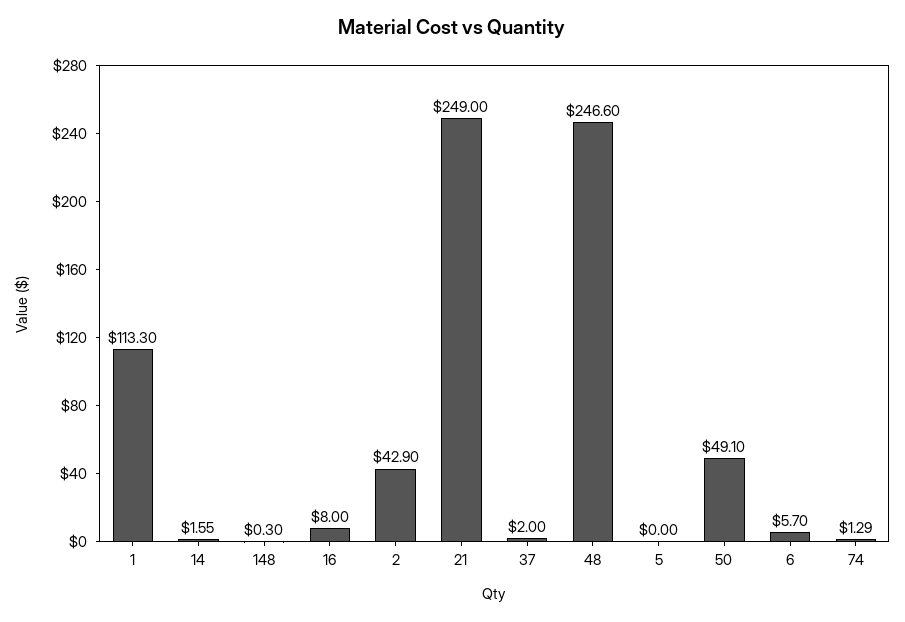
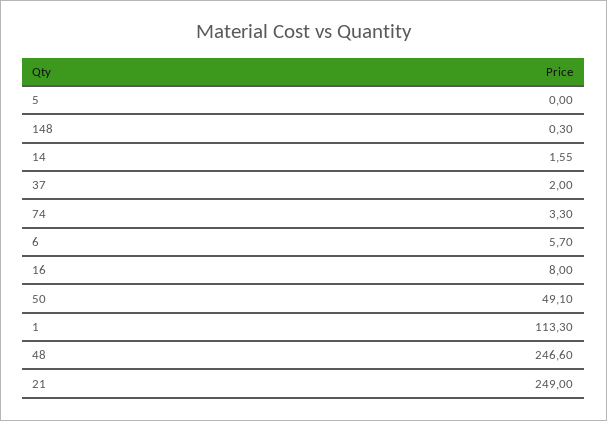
2: 42.9 -> none
74: 1.29 -> 3.3

